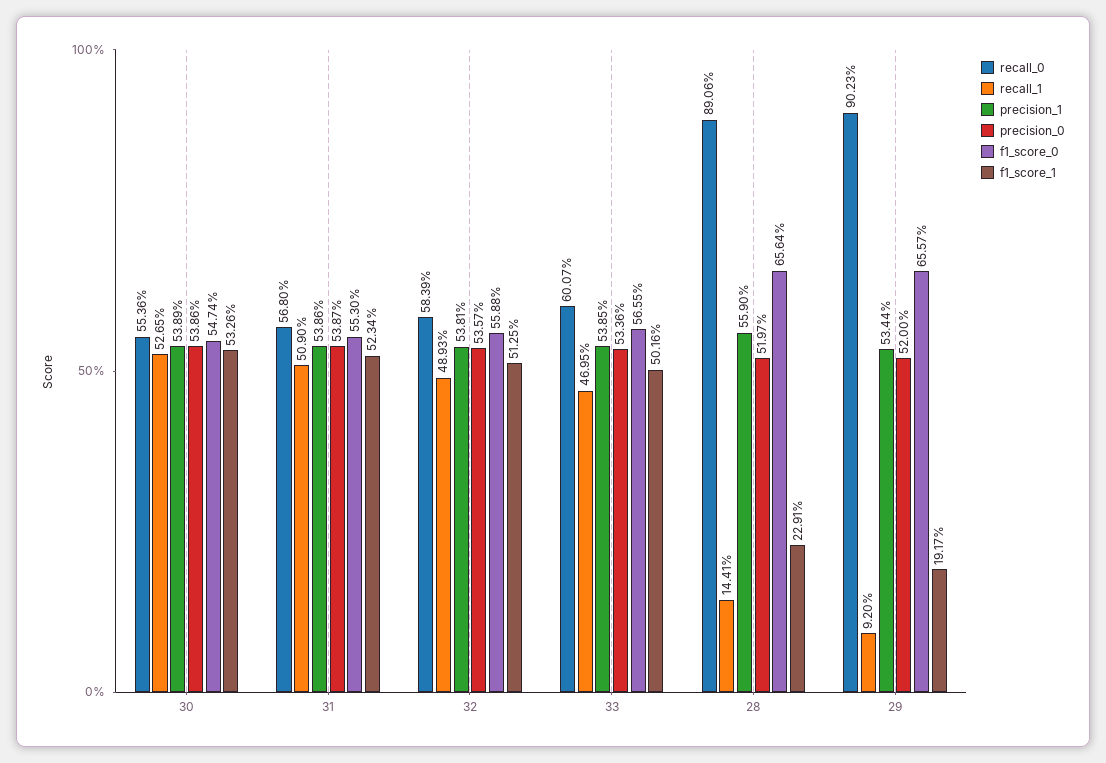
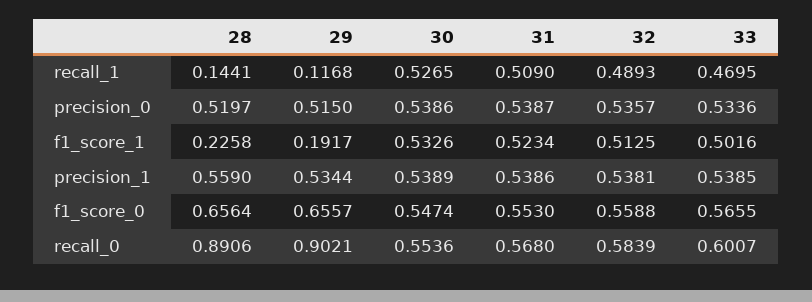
f1_score_1, 28: 0.2291 -> 0.2258
recall_0, 29: 0.9023 -> 0.9021
recall_1, 29: 0.092 -> 0.1168
precision_0, 29: 0.52 -> 0.515

